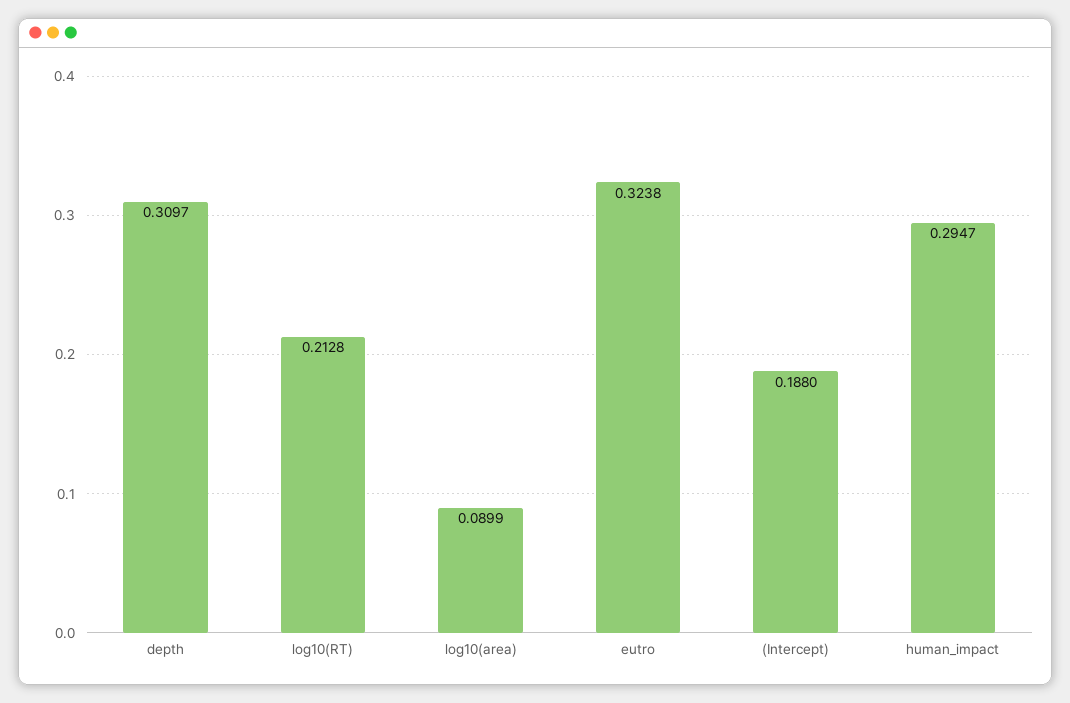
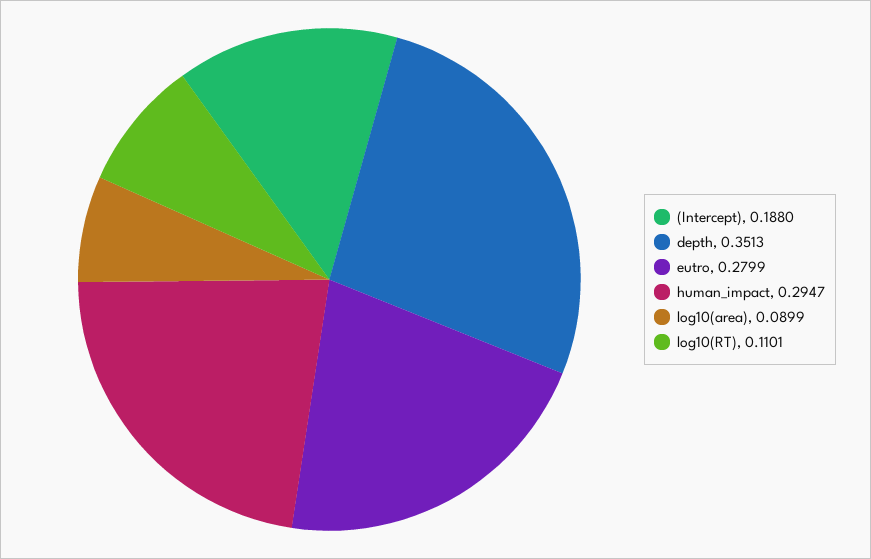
depth: 0.3097 -> 0.3513
log10(RT): 0.2128 -> 0.1101
eutro: 0.3238 -> 0.2799

